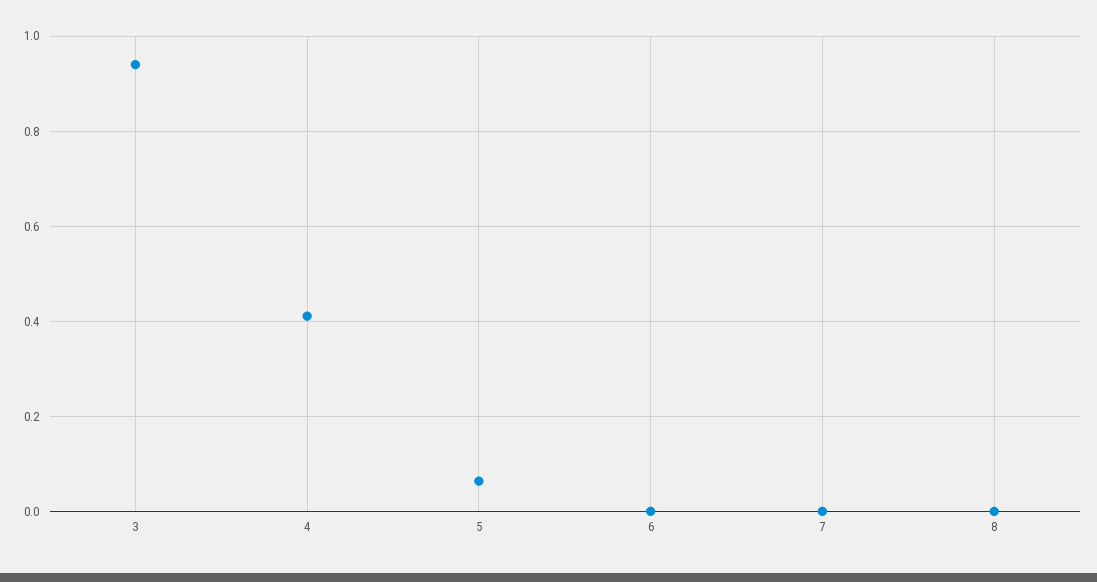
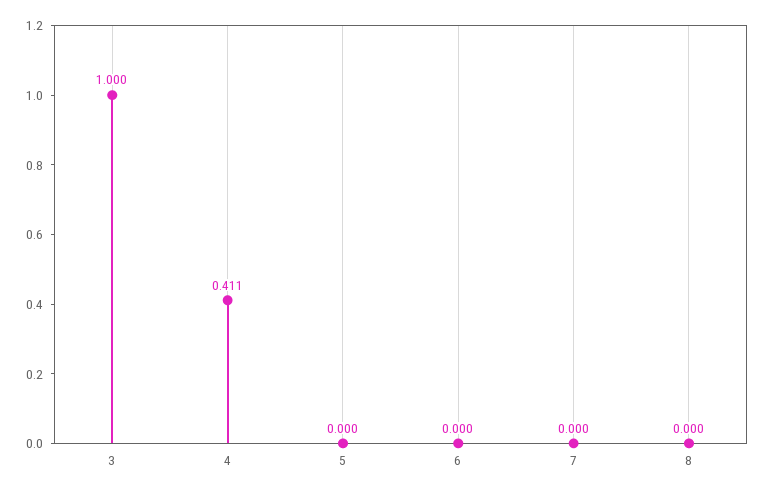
3: 0.94 -> 1
5: 0.06 -> 0

